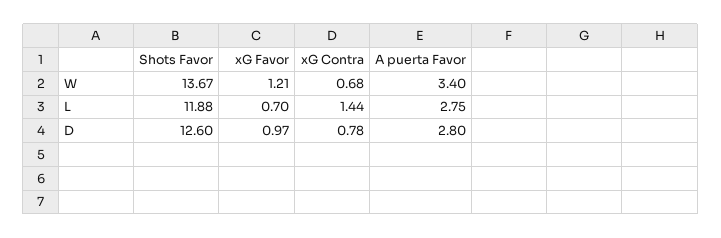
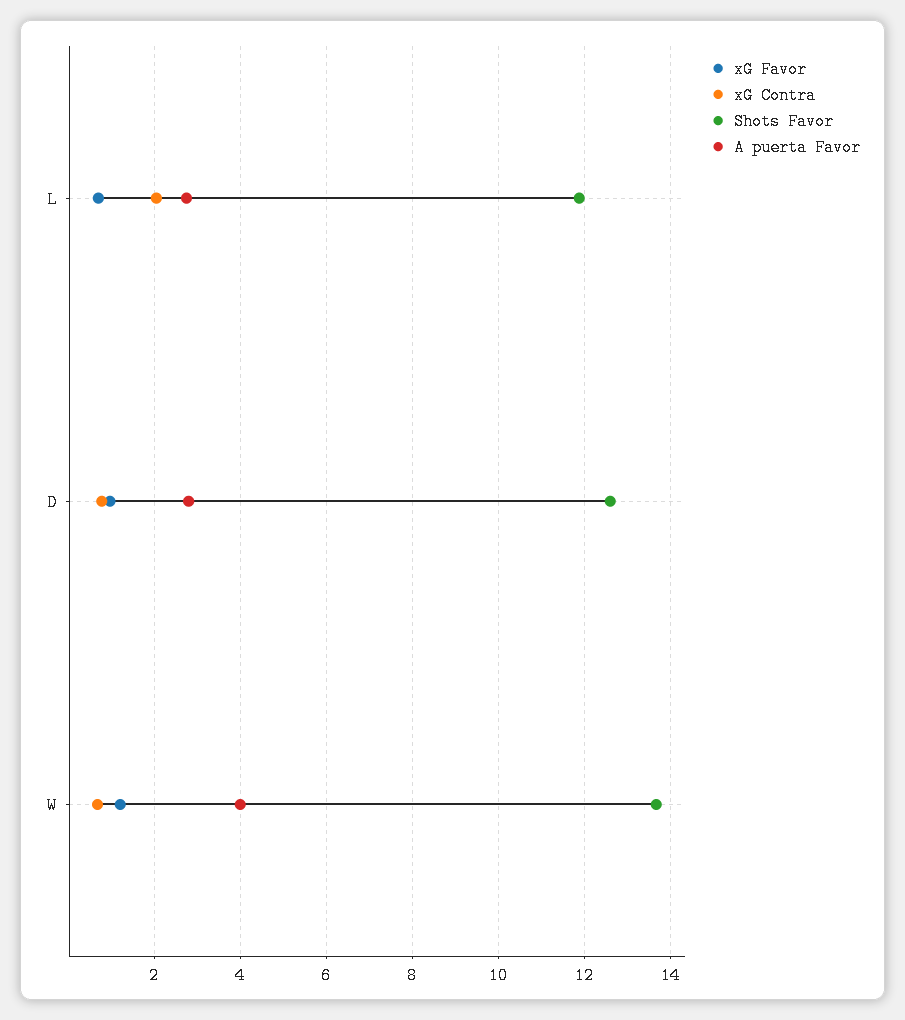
A puerta Favor, W: 3.4 -> 4
xG Contra, L: 1.44 -> 2

